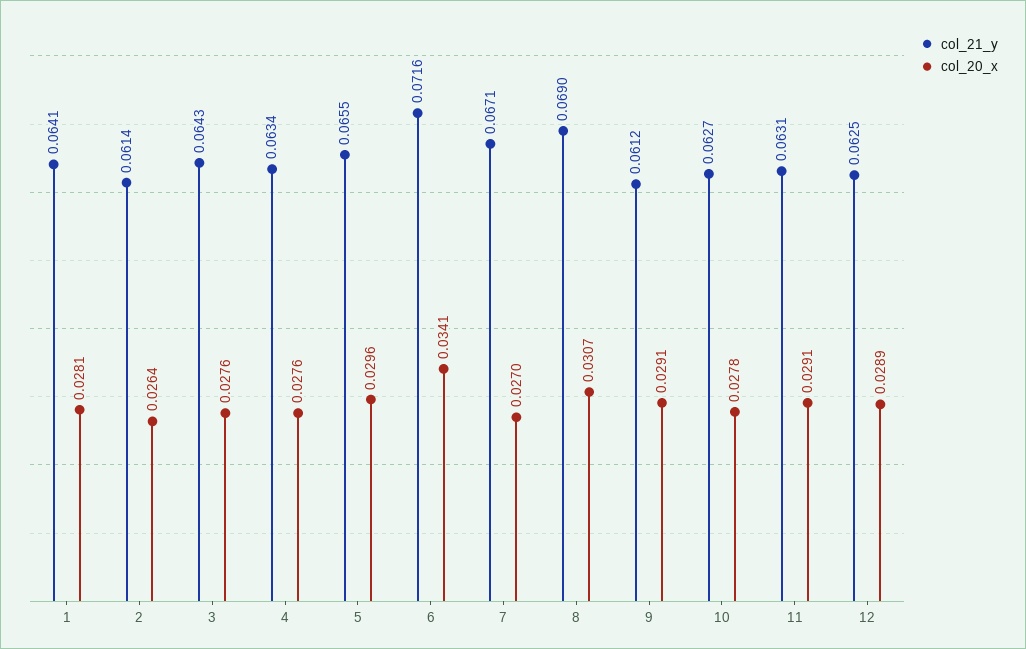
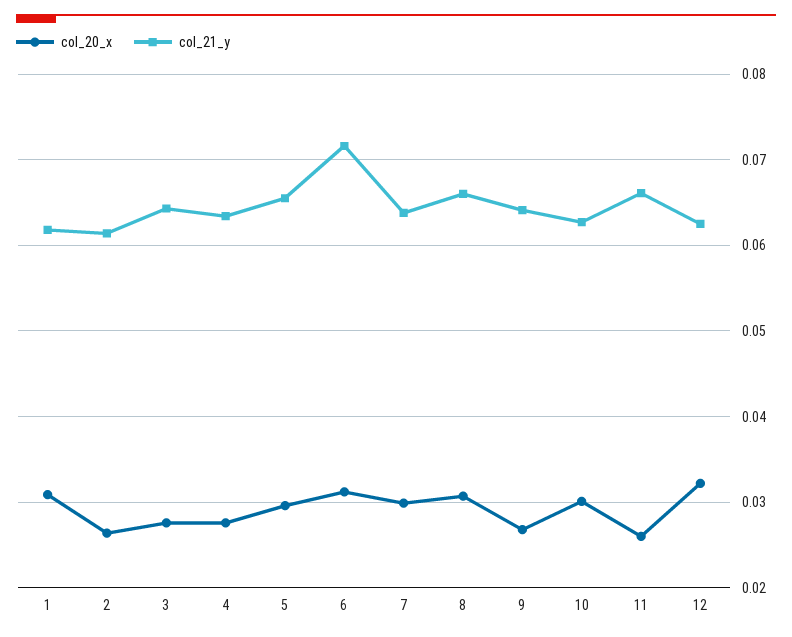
col_21_y, 1: 0.0641 -> 0.062
col_20_x, 1: 0.0281 -> 0.031
col_20_x, 6: 0.0341 -> 0.031
col_21_y, 7: 0.0671 -> 0.064
col_20_x, 7: 0.027 -> 0.03
col_21_y, 8: 0.069 -> 0.066
col_21_y, 9: 0.0612 -> 0.064
col_20_x, 9: 0.0291 -> 0.027
col_20_x, 10: 0.0278 -> 0.03
col_21_y, 11: 0.0631 -> 0.066
col_20_x, 11: 0.0291 -> 0.026
col_20_x, 12: 0.0289 -> 0.032

